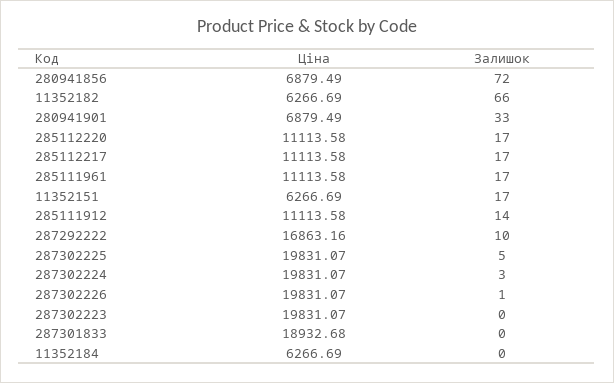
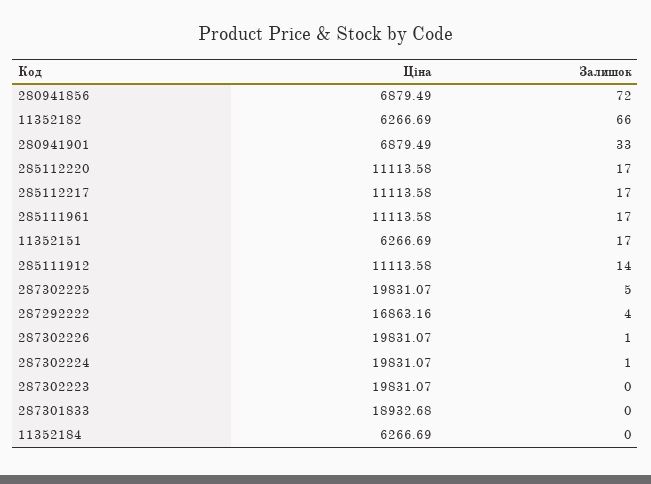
Залишок, 287292222: 10 -> 4
Залишок, 287302224: 3 -> 1

